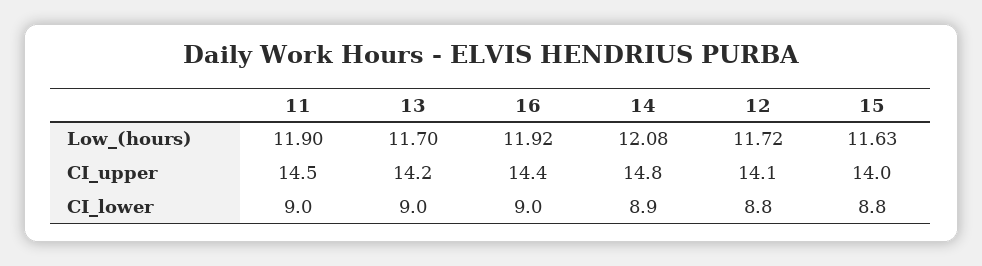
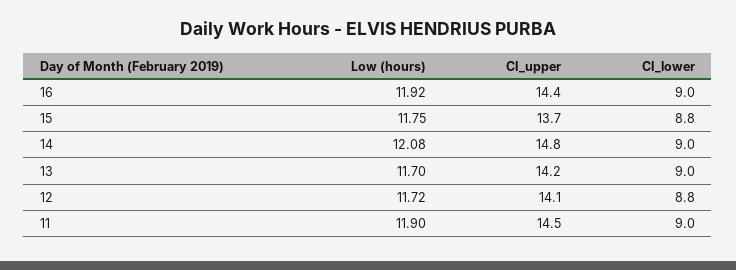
15, Low_(hours): 11.63 -> 11.75
15, CI_upper: 14 -> 13.7
14, CI_lower: 8.9 -> 9

